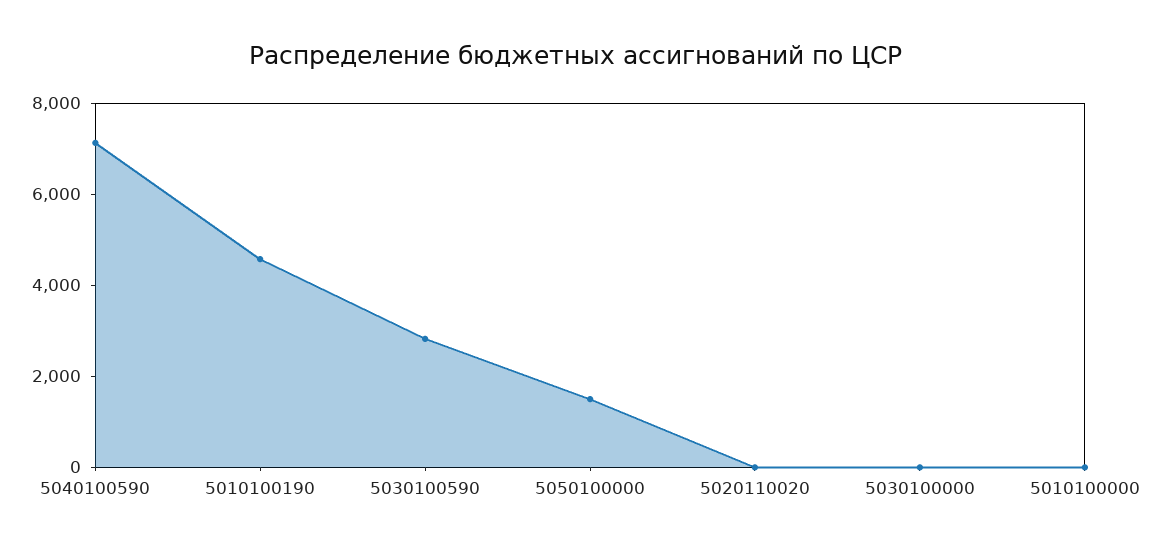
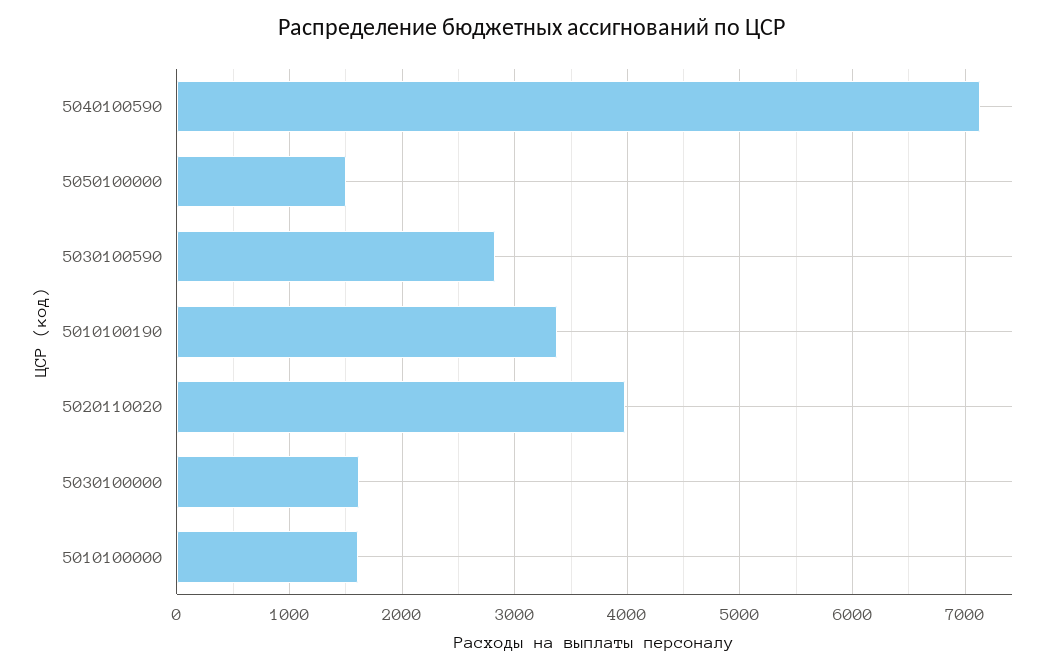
5010100190: 4500 -> 3400
5020110020: 0 -> 4000
5030100000: 0 -> 1600
5010100000: 0 -> 1600

